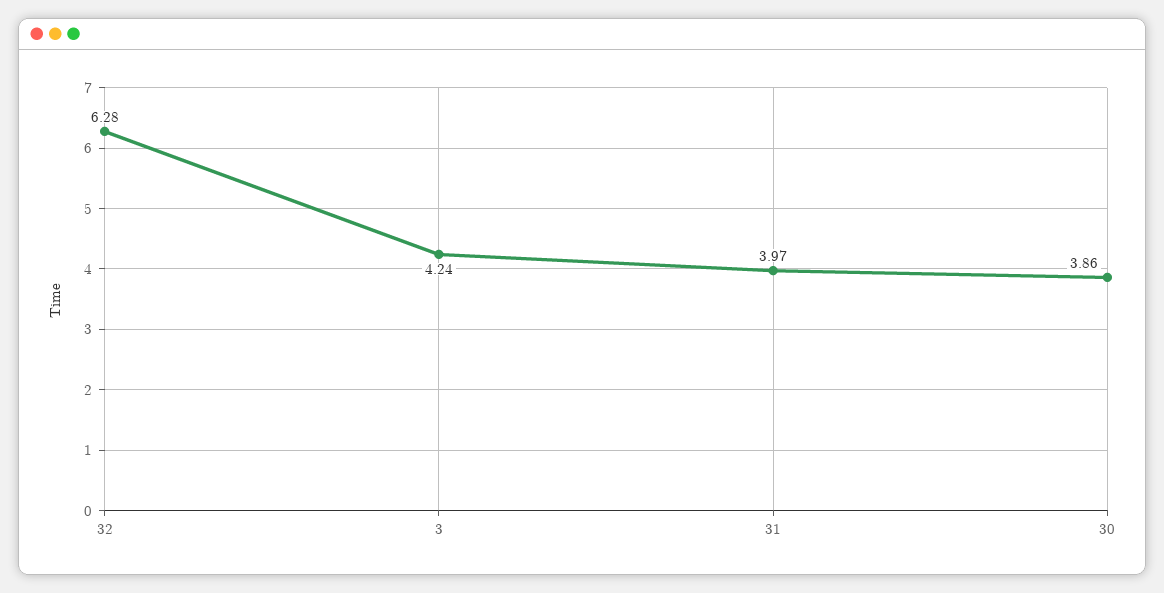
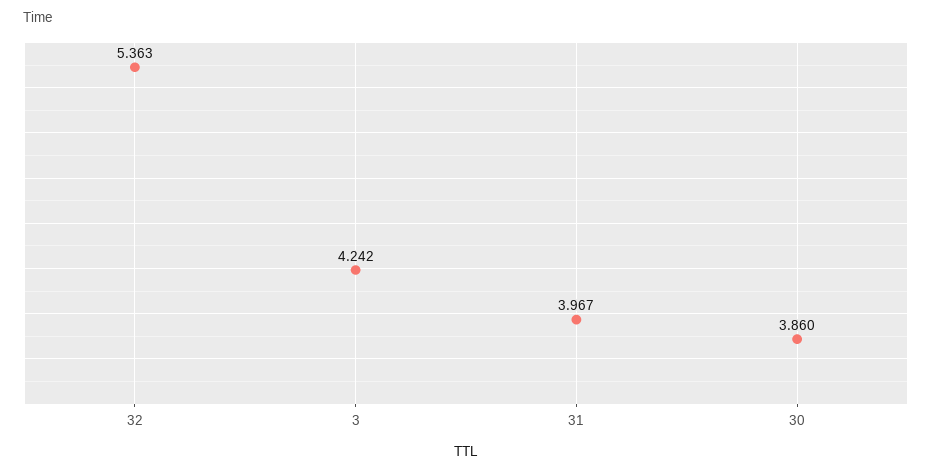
32: 6.28 -> 5.363

